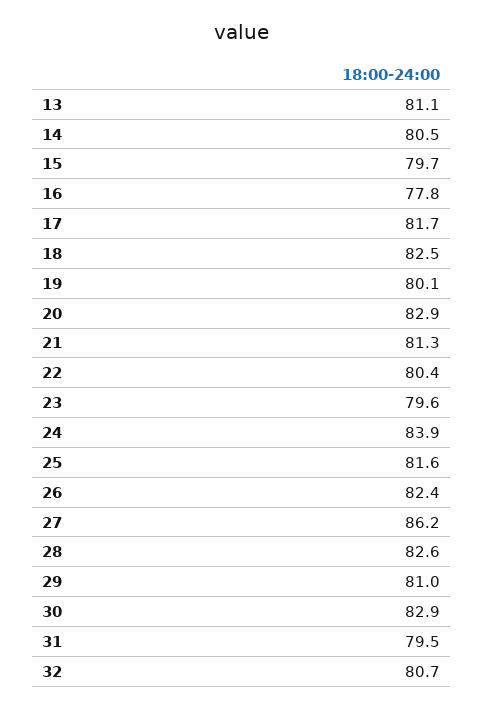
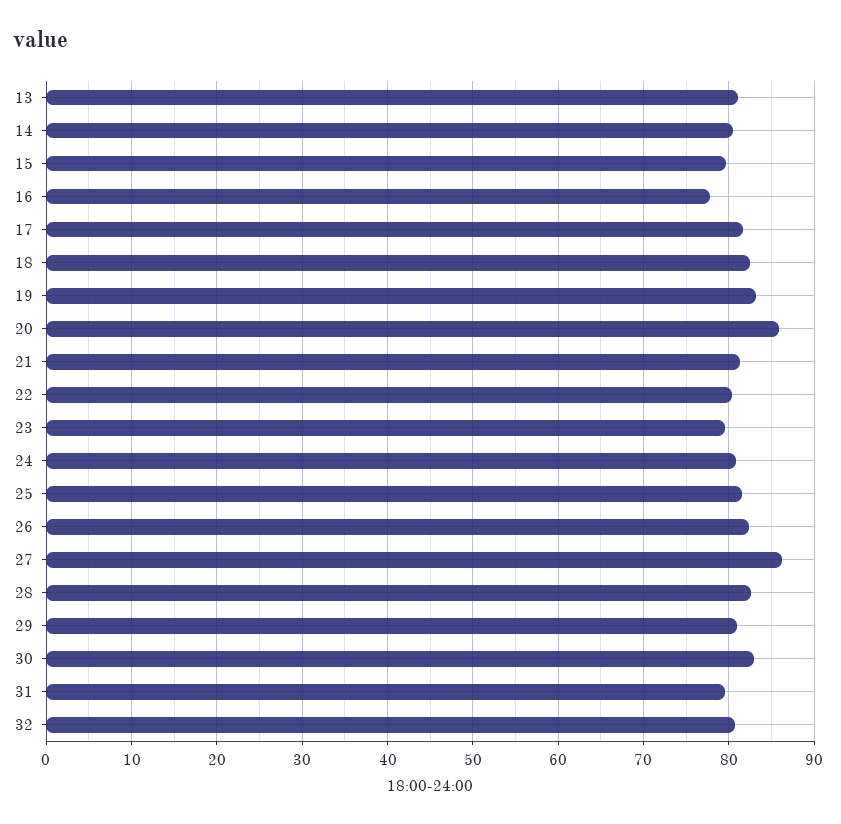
19: 80.1 -> 83
20: 82.9 -> 86
24: 83.9 -> 81

